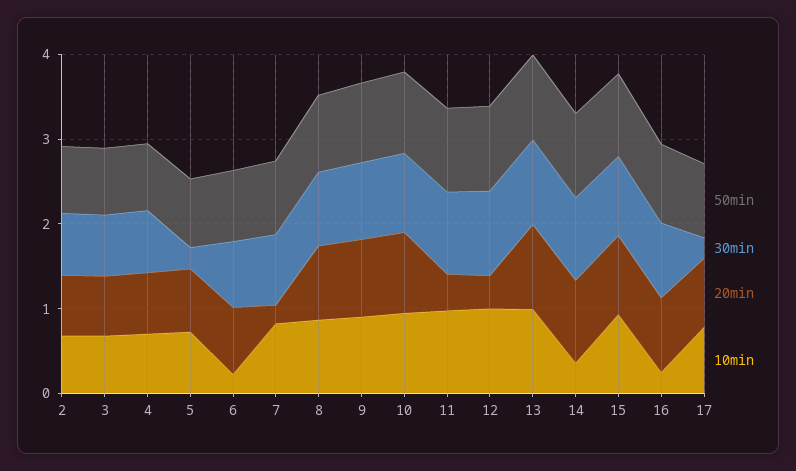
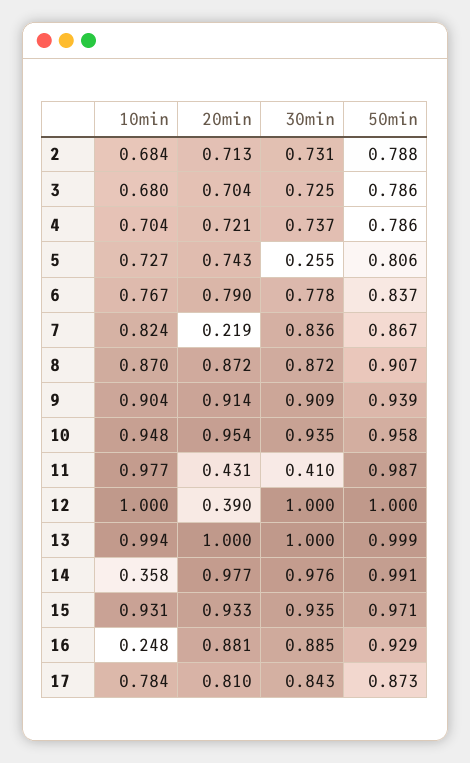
10min, 6: 0.2 -> 0.767
30min, 11: 1 -> 0.41
30min, 17: 0.2 -> 0.843

